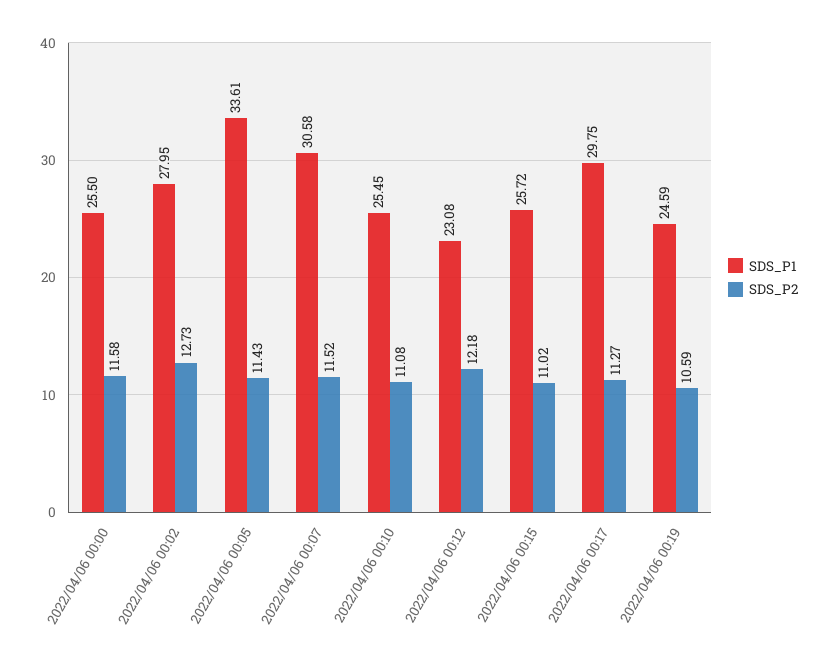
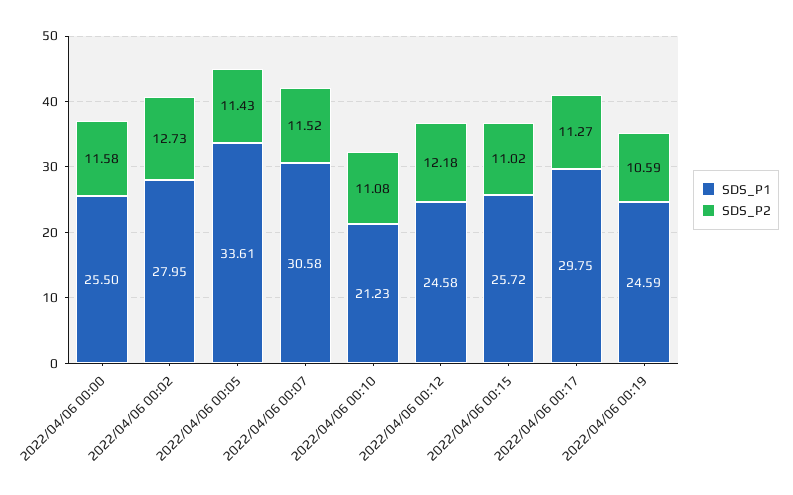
SDS_P1, 2022/04/06 00:10: 25.45 -> 21.23
SDS_P1, 2022/04/06 00:12: 23.08 -> 24.58

